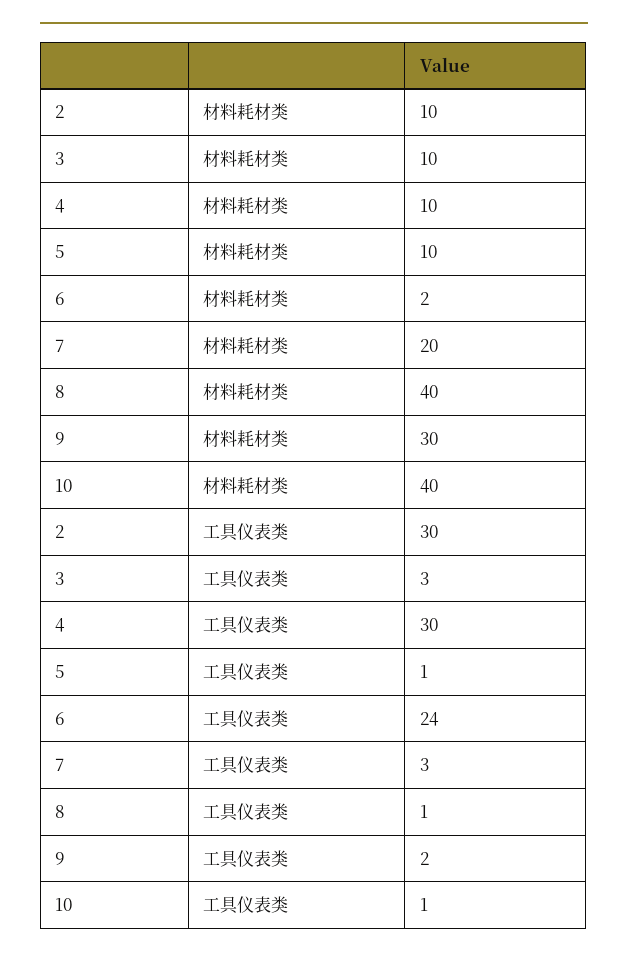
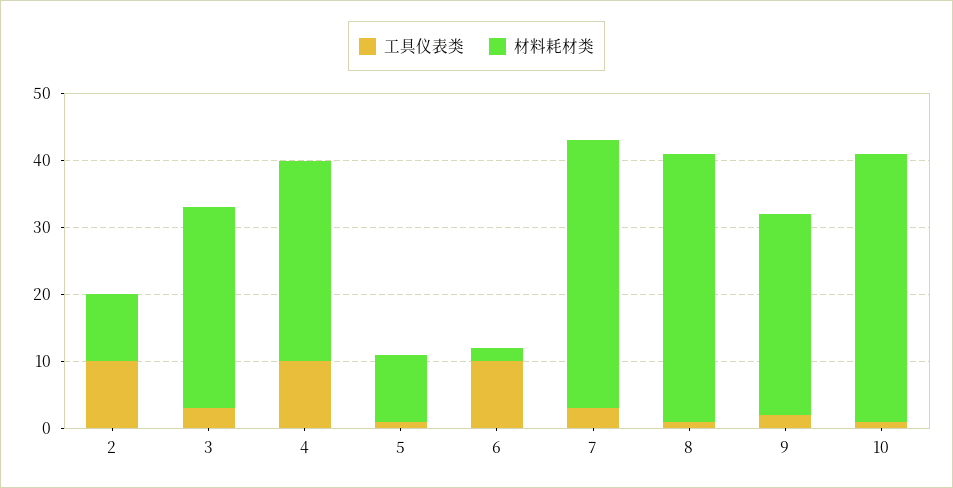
材料耗材类, 3: 10 -> 30
材料耗材类, 4: 10 -> 30
材料耗材类, 7: 20 -> 40
工具仪表类, 2: 30 -> 10
工具仪表类, 4: 30 -> 10
工具仪表类, 6: 24 -> 10

